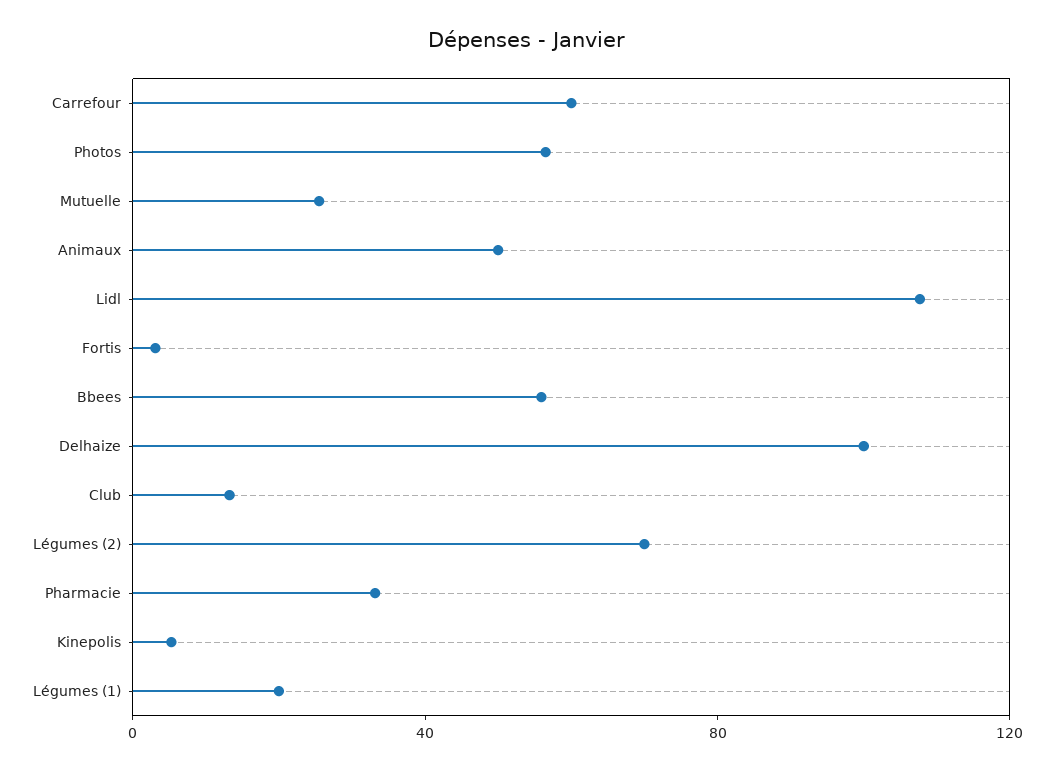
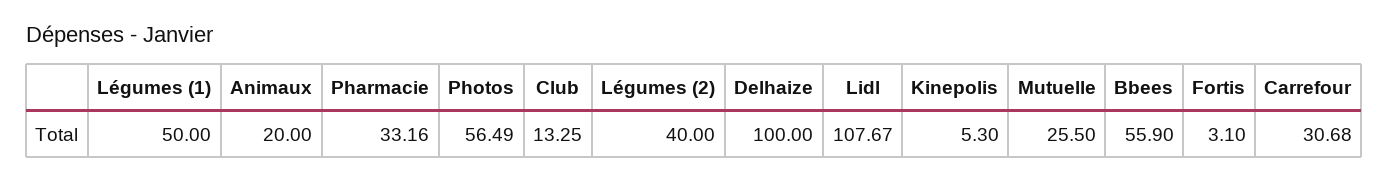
Carrefour: 60 -> 30.68
Animaux: 50 -> 20
Légumes (2): 70 -> 40
Légumes (1): 20 -> 50

